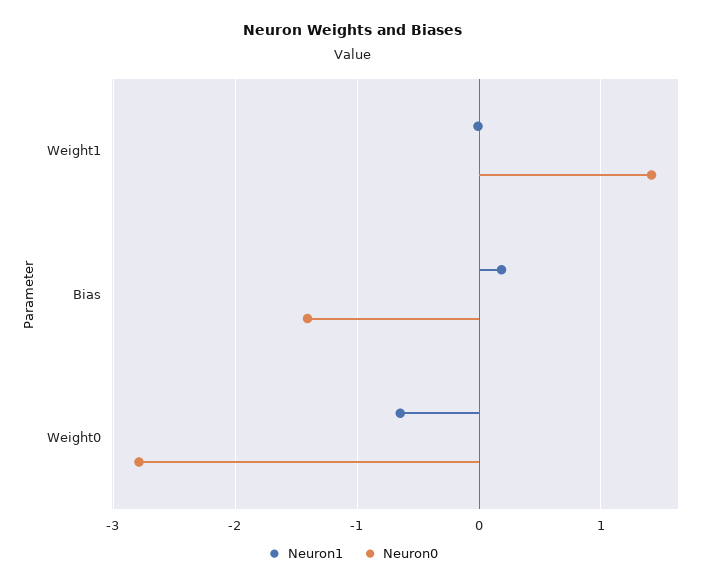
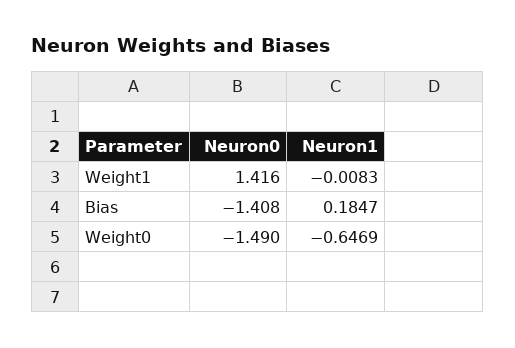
Neuron0, Weight0: -2.8 -> -1.49

